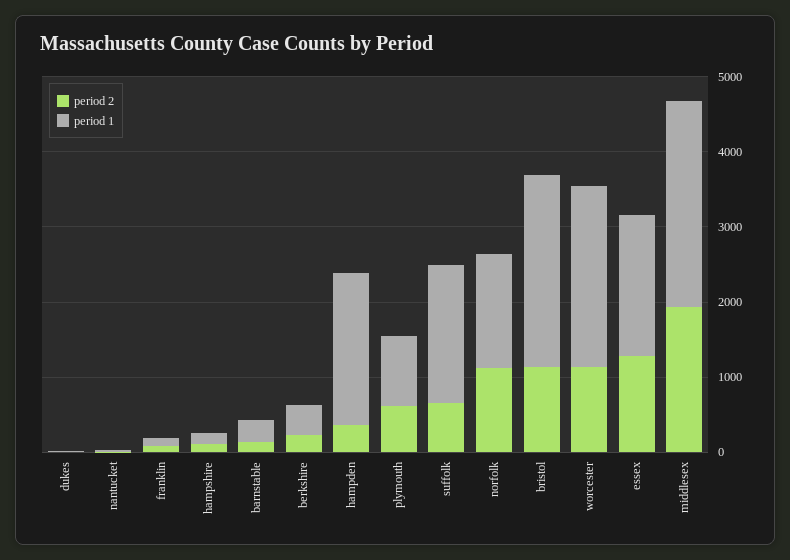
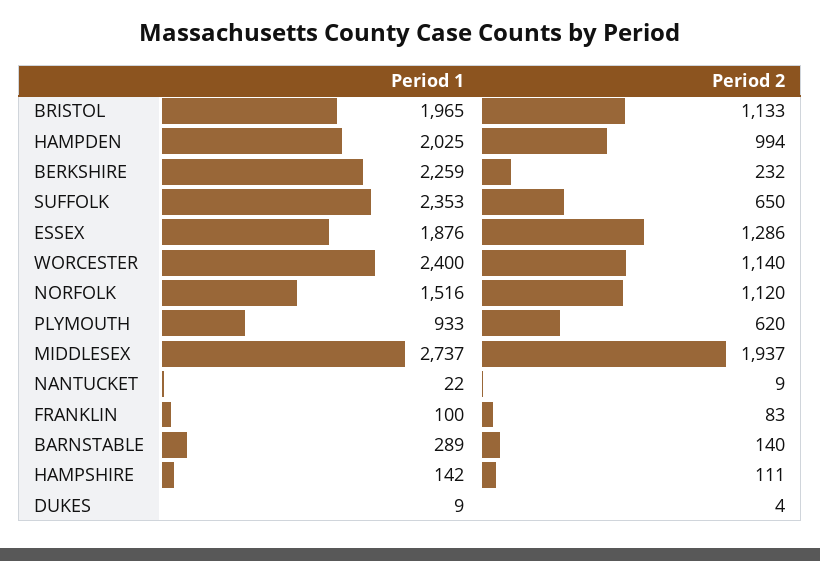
period 1, berkshire: 400 -> 2259
period 2, hampden: 400 -> 994
period 1, suffolk: 1800 -> 2353
period 1, bristol: 2600 -> 1965

